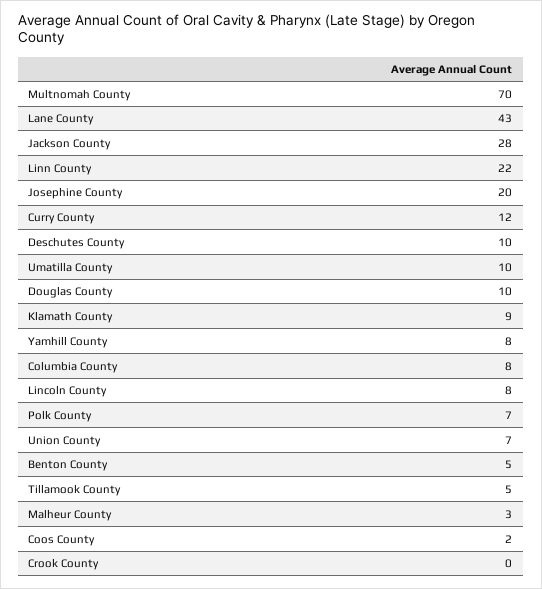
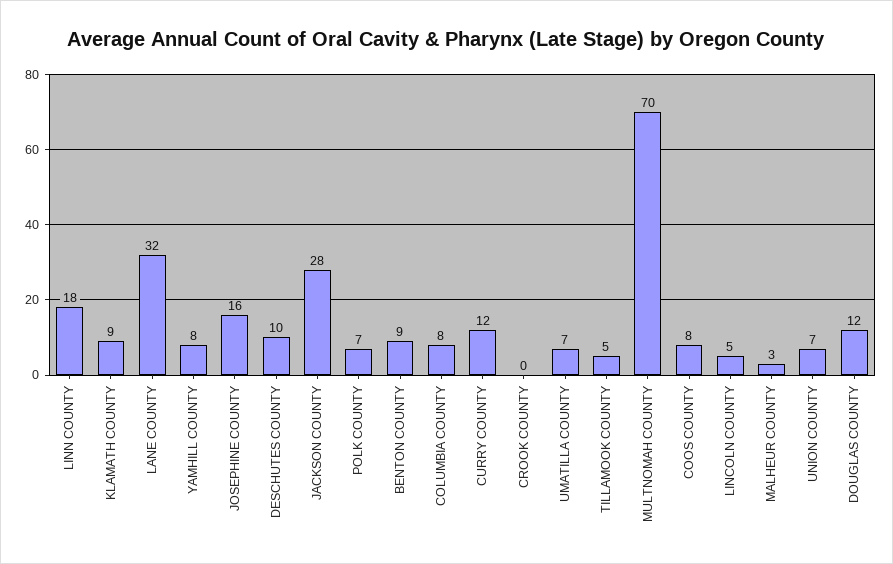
Lane County: 43 -> 32
Linn County: 22 -> 18
Josephine County: 20 -> 16
Umatilla County: 10 -> 7
Douglas County: 10 -> 12
Lincoln County: 8 -> 5
Benton County: 5 -> 9
Coos County: 2 -> 8

